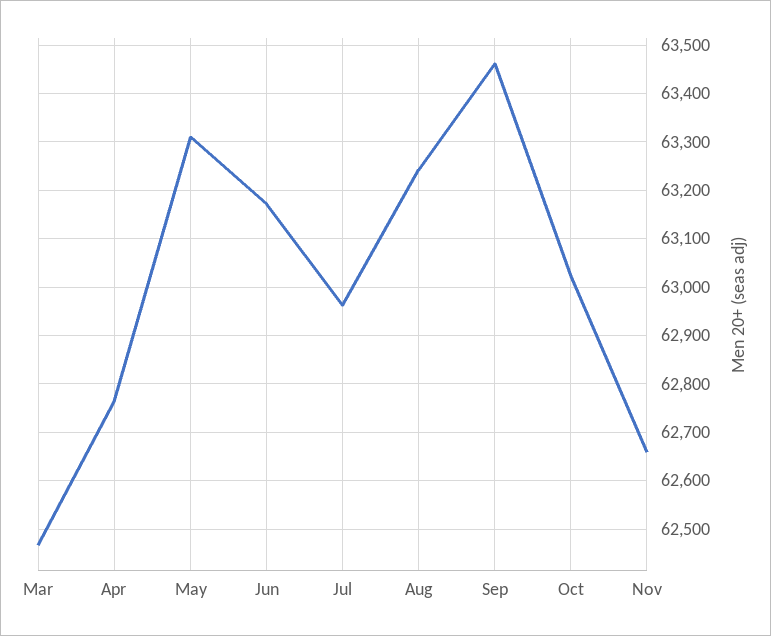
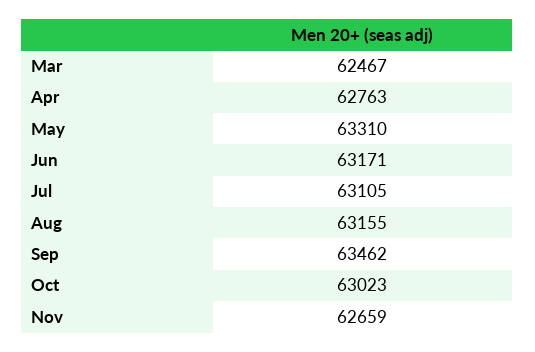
Jul: 62960 -> 63105
Aug: 63240 -> 63155

